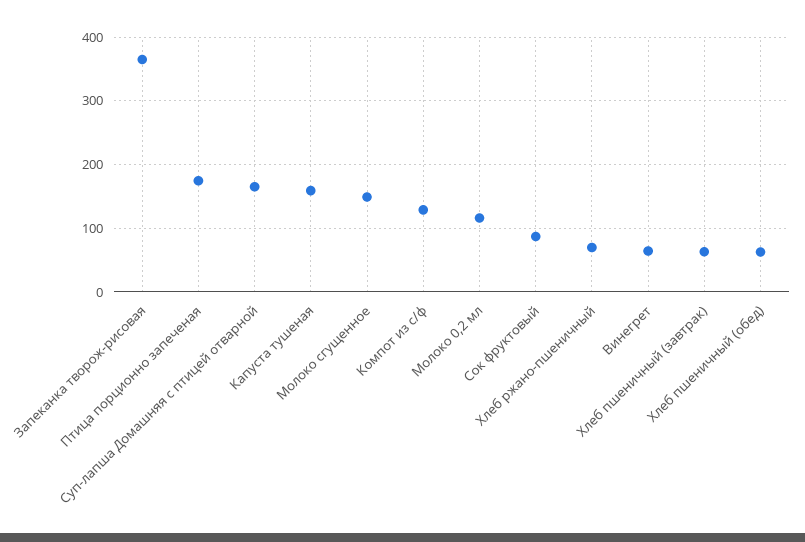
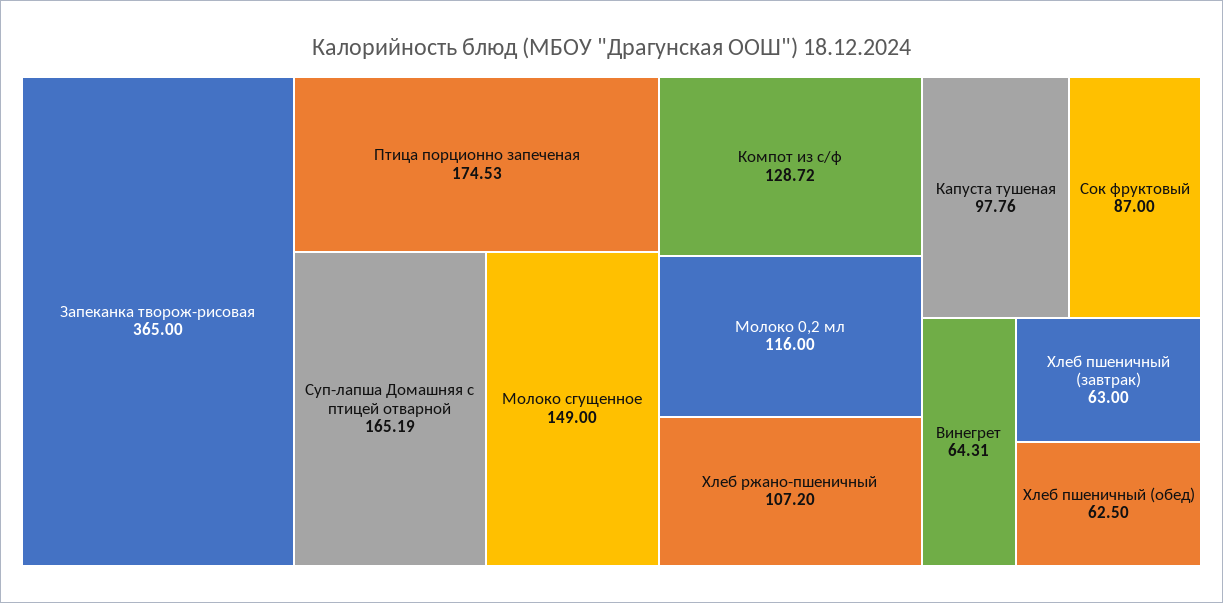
Капуста тушеная: 160 -> 97.76
Хлеб ржано-пшеничный: 70 -> 107.2

